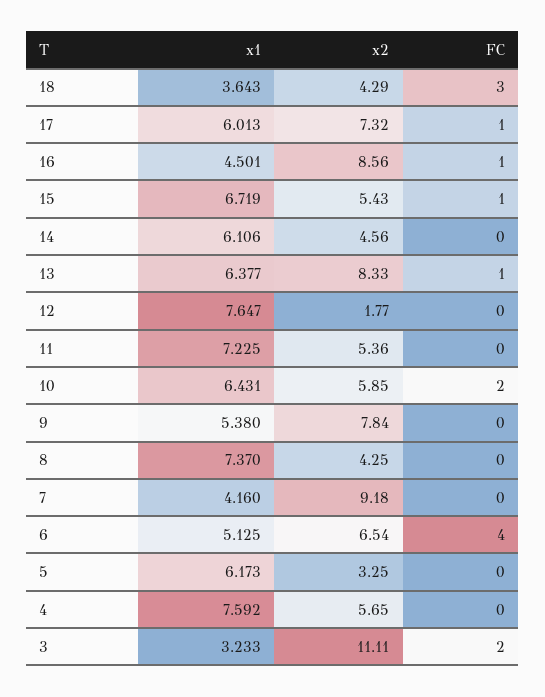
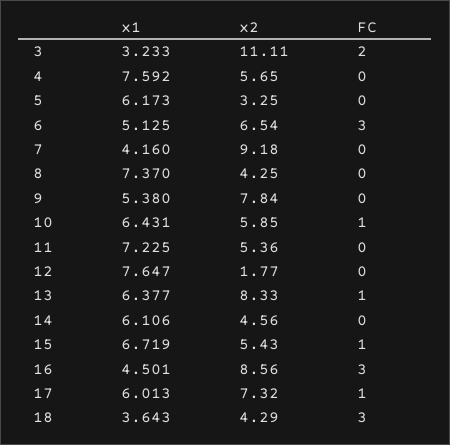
FC, 16: 1 -> 3
FC, 10: 2 -> 1
FC, 6: 4 -> 3

